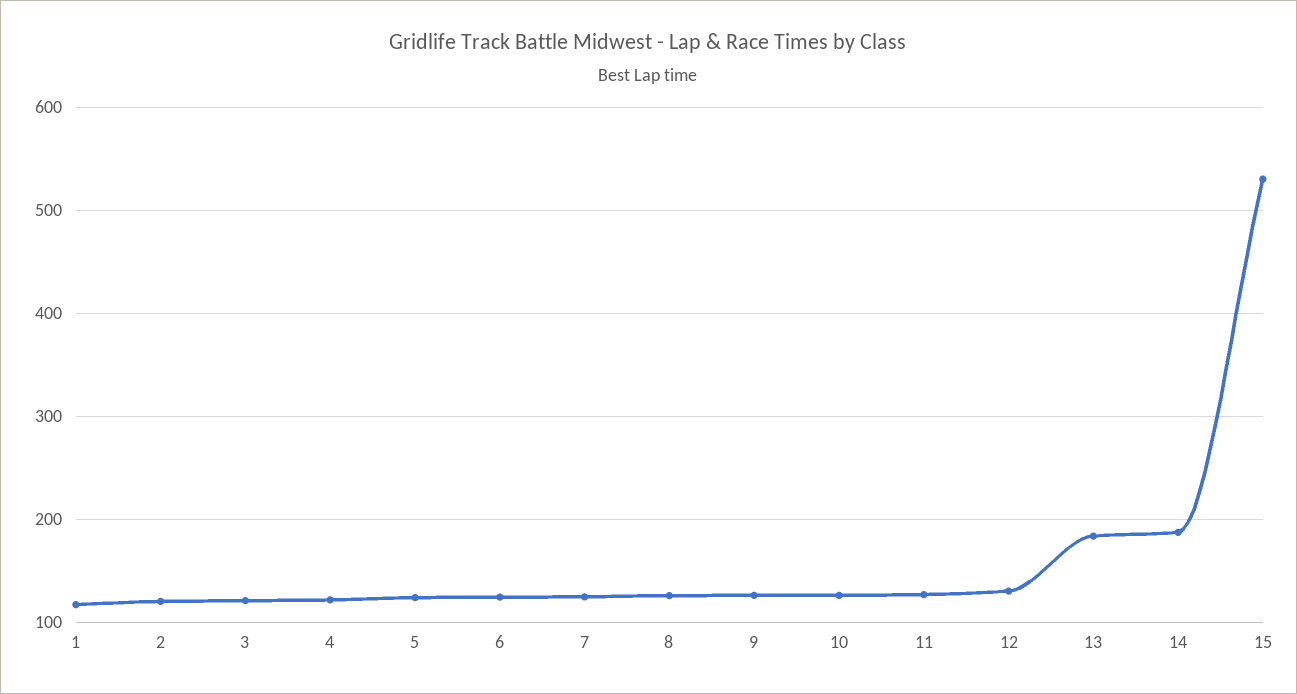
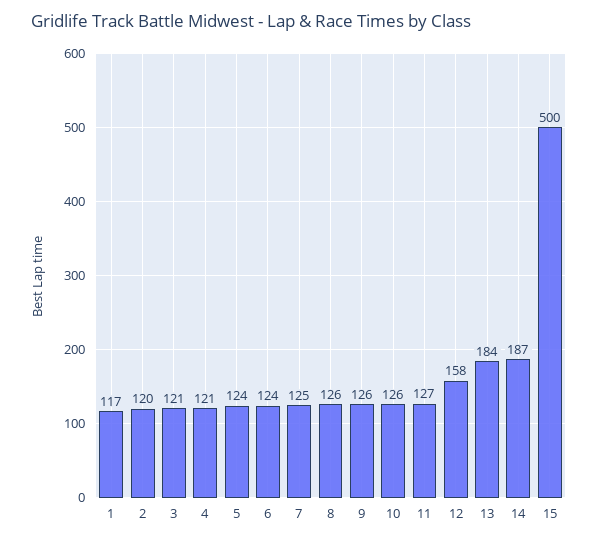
12: 130 -> 158
15: 530 -> 500

